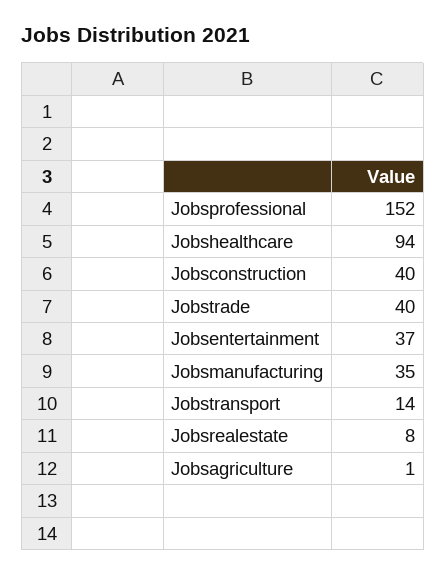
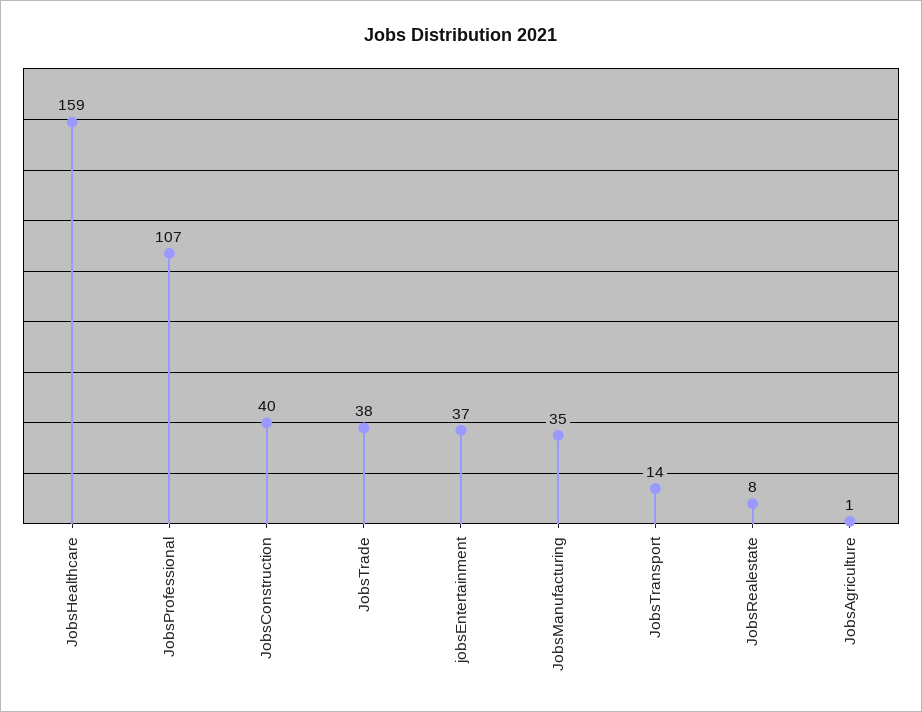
Jobsprofessional: 152 -> 107
Jobshealthcare: 94 -> 159
Jobstrade: 40 -> 38

